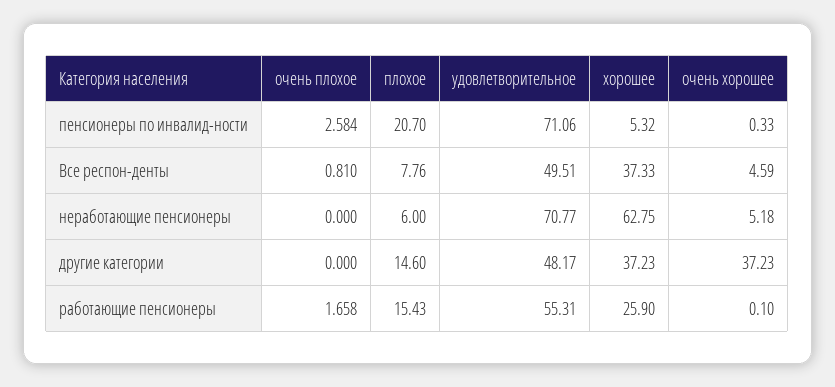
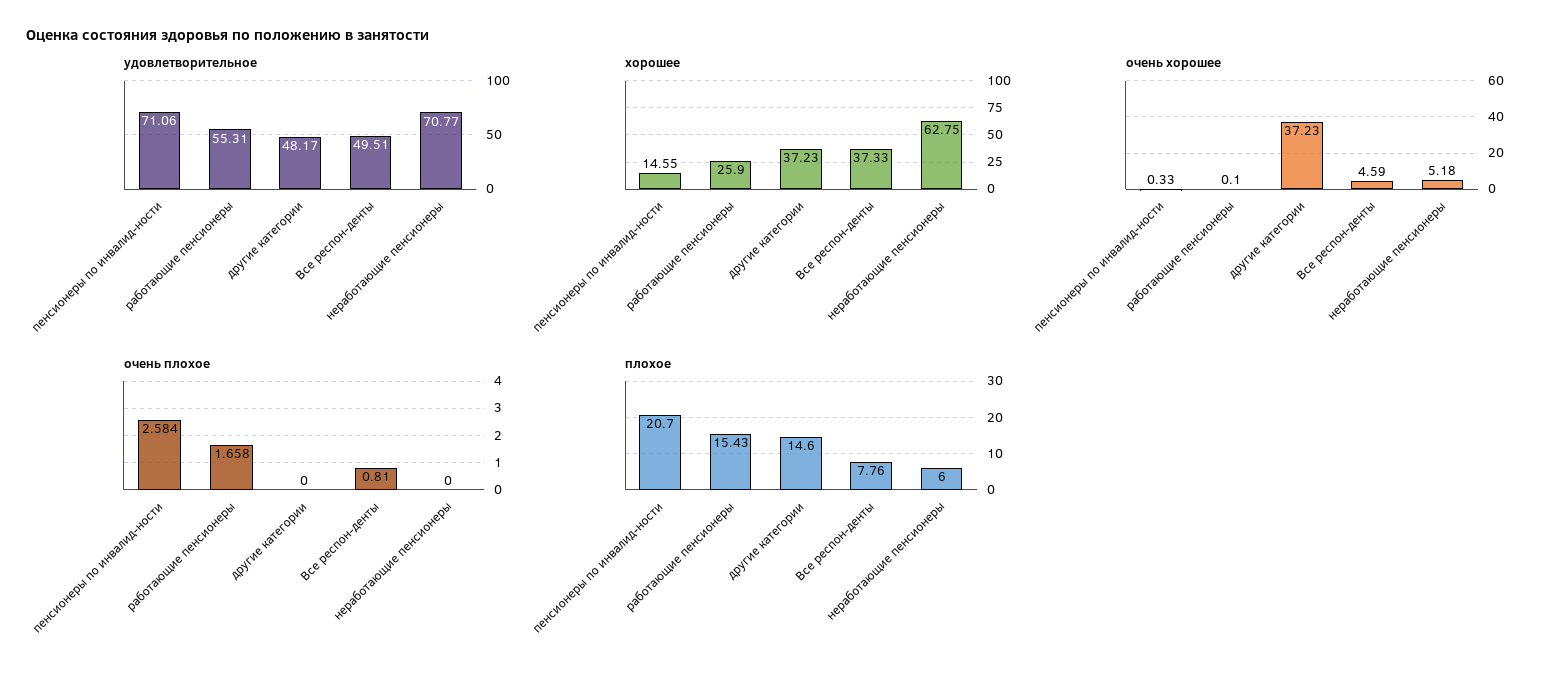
хорошее, пенсионеры по инвалид-ности: 5.32 -> 14.55

